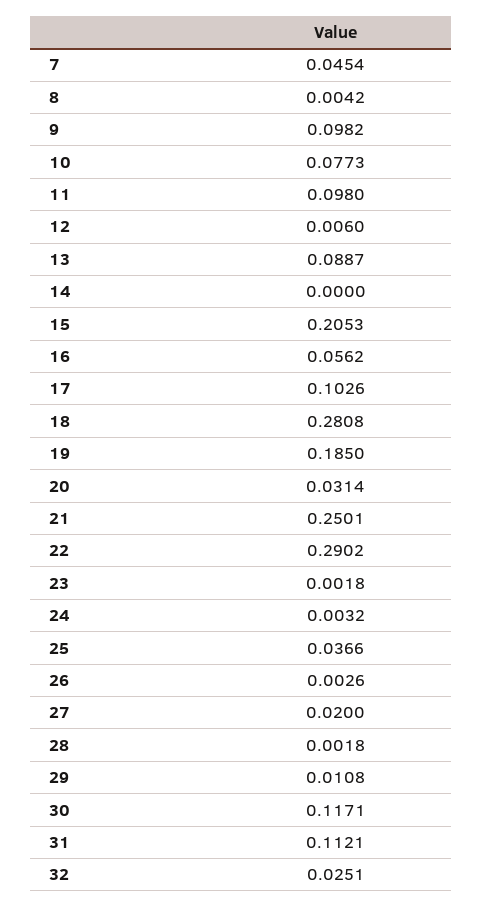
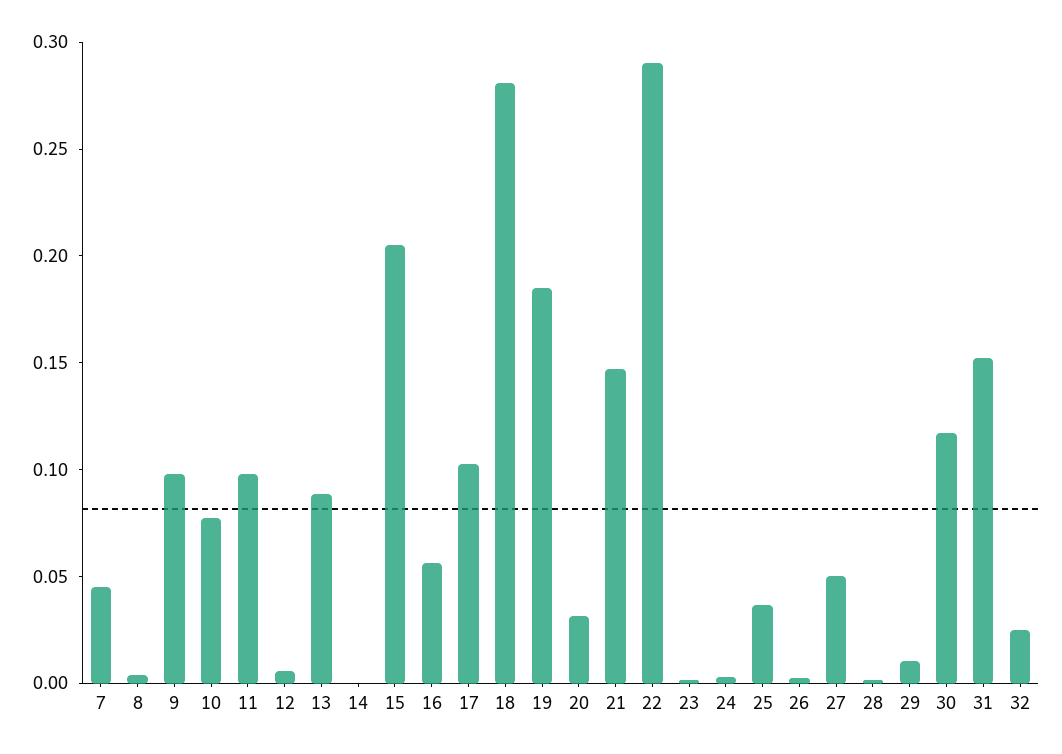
21: 0.2501 -> 0.15
27: 0.02 -> 0.05
31: 0.1121 -> 0.15

